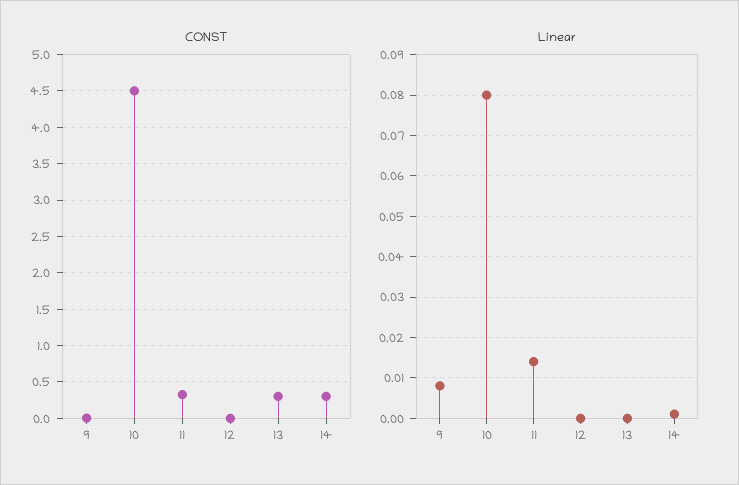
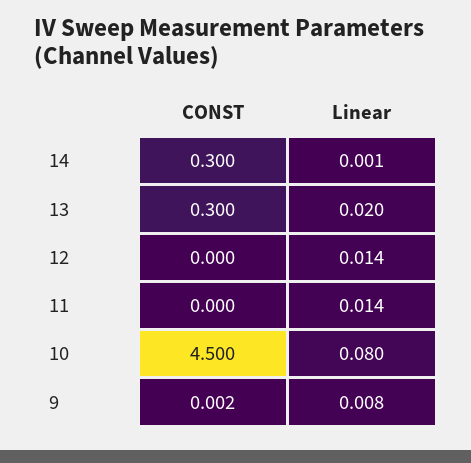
CONST, 11: 0.3 -> 0
Linear, 12: 0 -> 0.014
Linear, 13: 0 -> 0.02

